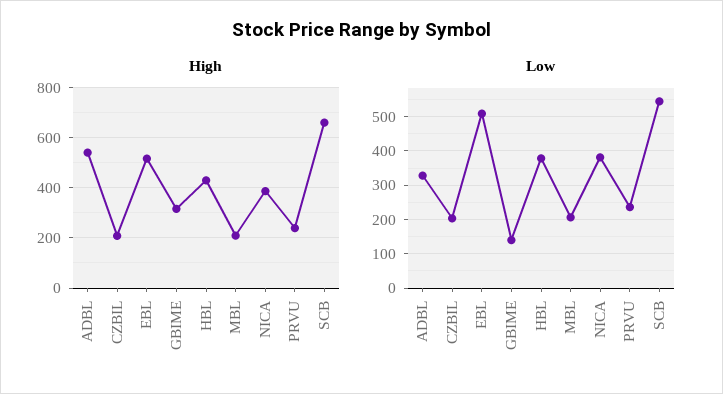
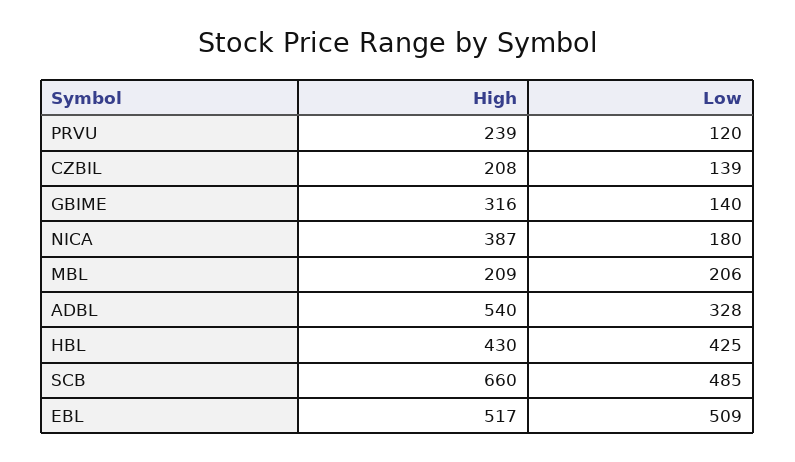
Low, CZBIL: 200 -> 139
Low, HBL: 380 -> 425
Low, NICA: 380 -> 180
Low, PRVU: 240 -> 120
Low, SCB: 540 -> 485

